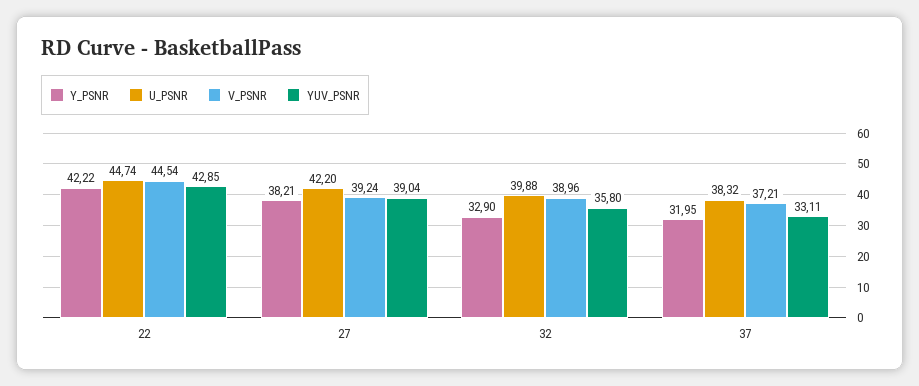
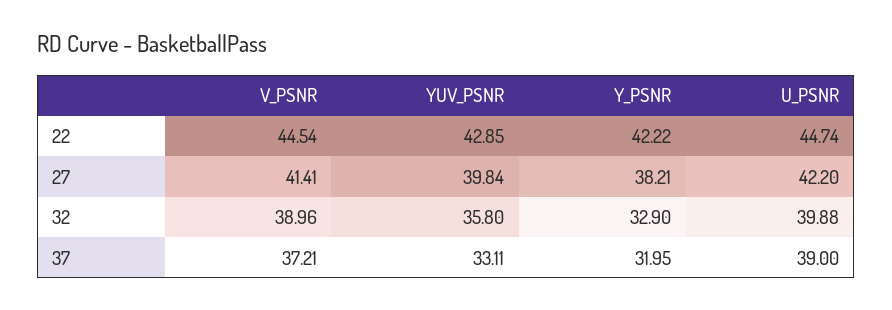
V_PSNR, 27: 39.24 -> 41.41
YUV_PSNR, 27: 39.04 -> 39.84
U_PSNR, 37: 38.32 -> 39

